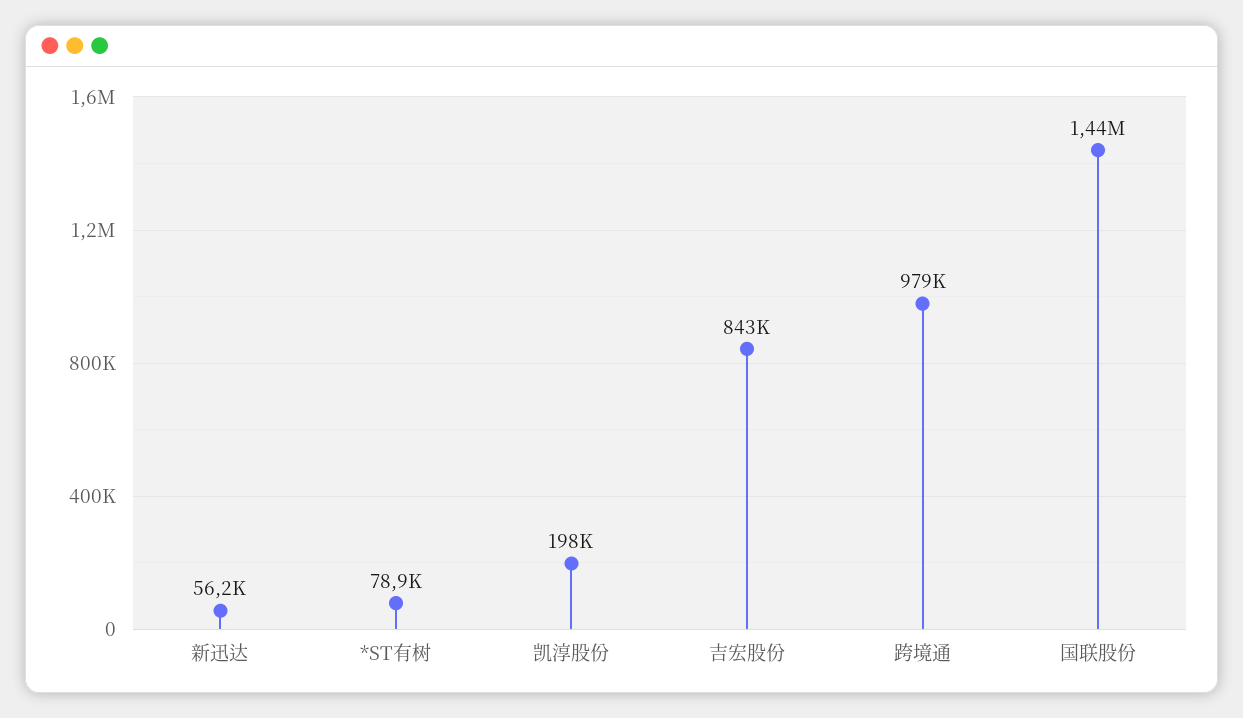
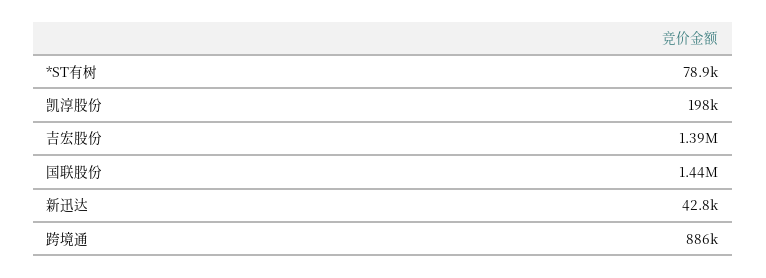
新迅达: 56200 -> 42800
吉宏股份: 843000 -> 1390000
跨境通: 979000 -> 886000

